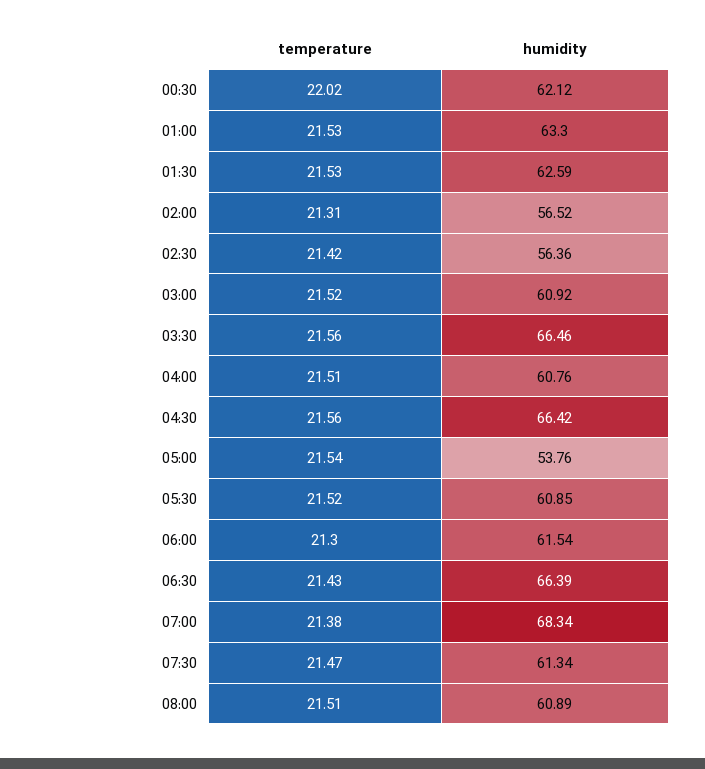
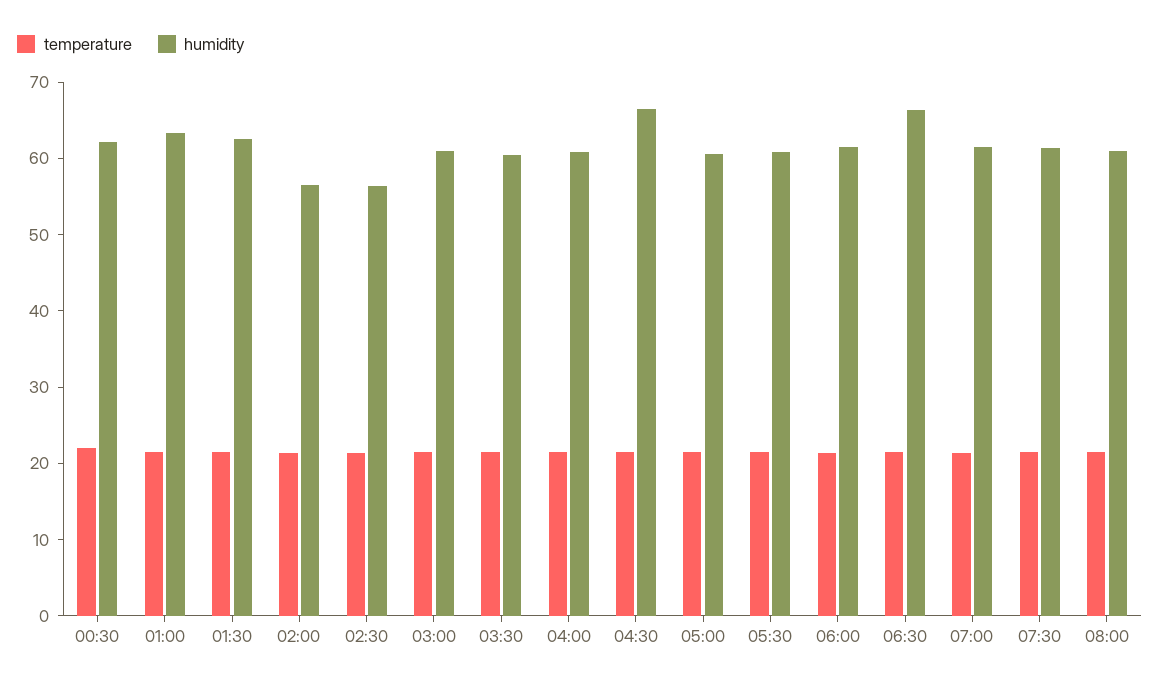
humidity, 03:30: 66.46 -> 60
humidity, 05:00: 53.76 -> 60
humidity, 07:00: 68.34 -> 62

